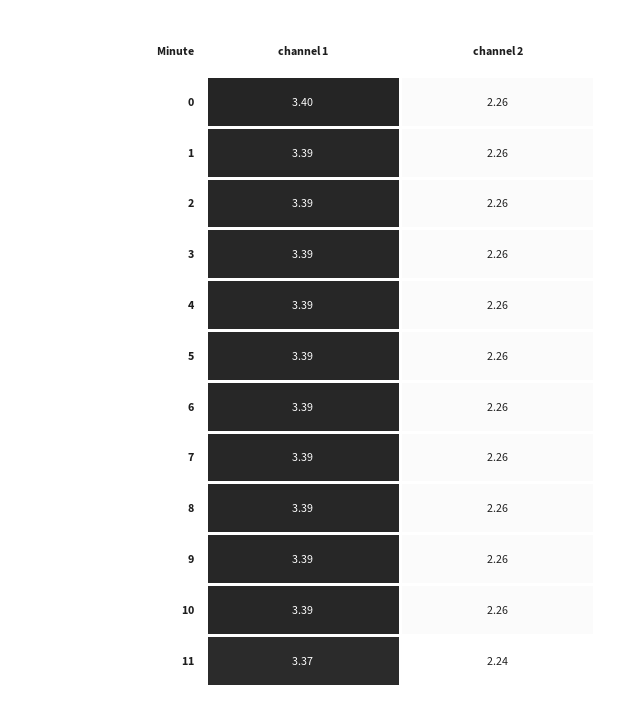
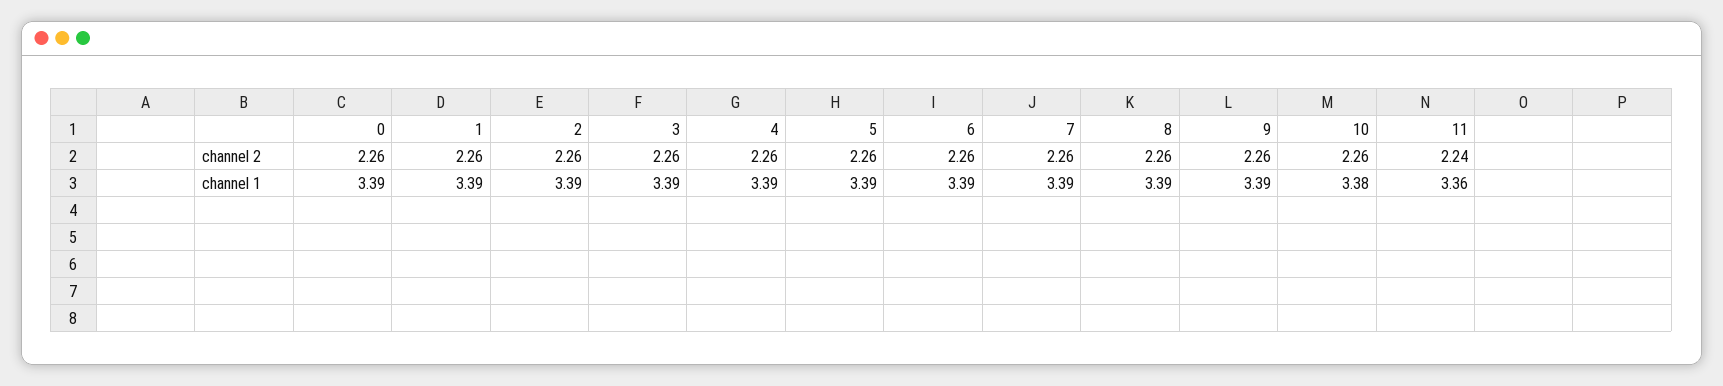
channel 1, 0: 3.4 -> 3.39
channel 1, 10: 3.39 -> 3.38
channel 1, 11: 3.37 -> 3.36

